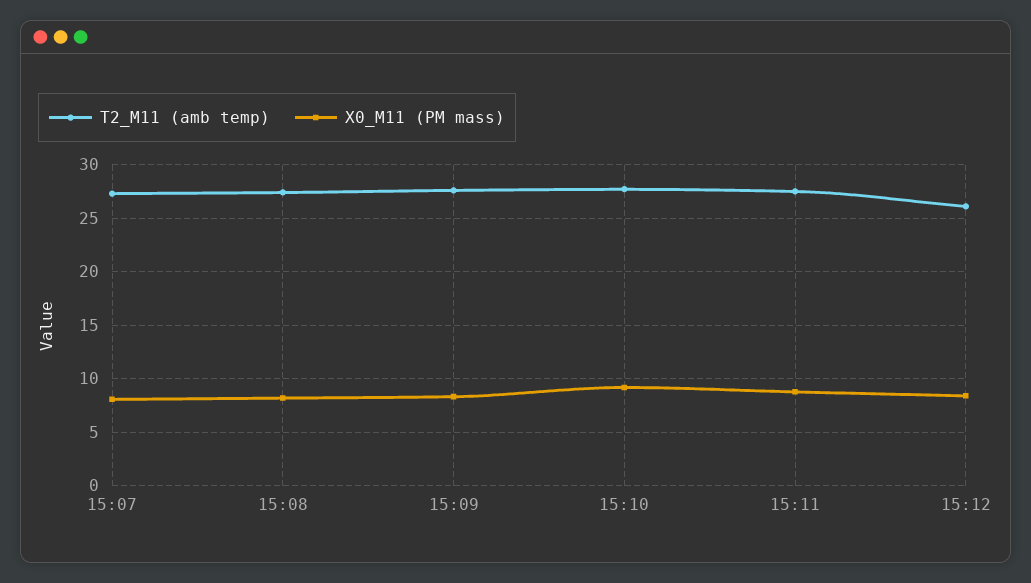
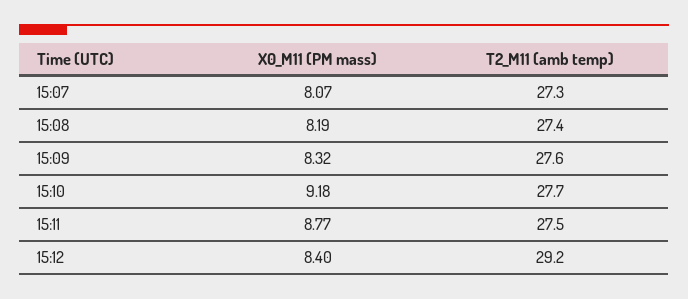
T2_M11 (amb temp), 15:12: 26 -> 29.2

